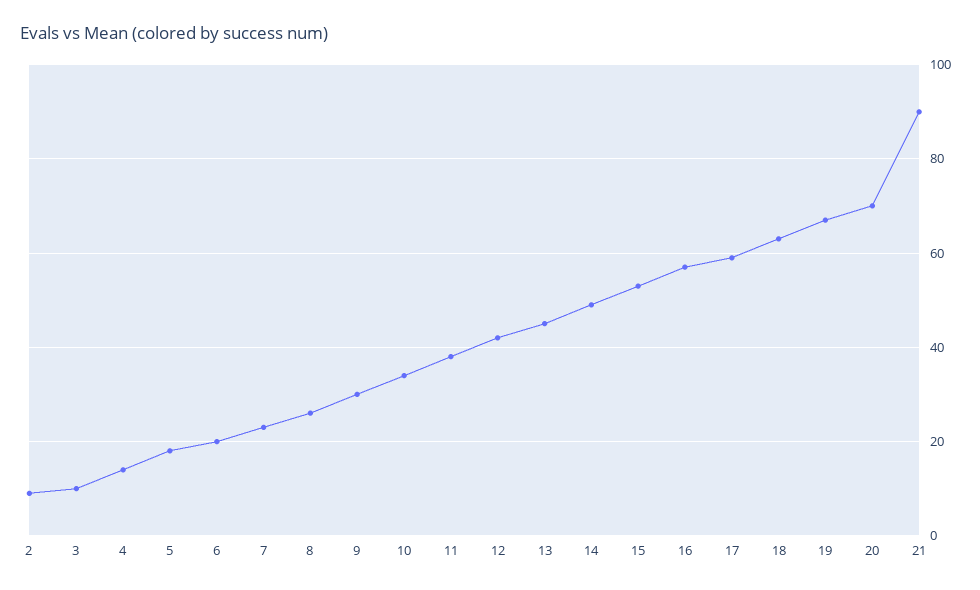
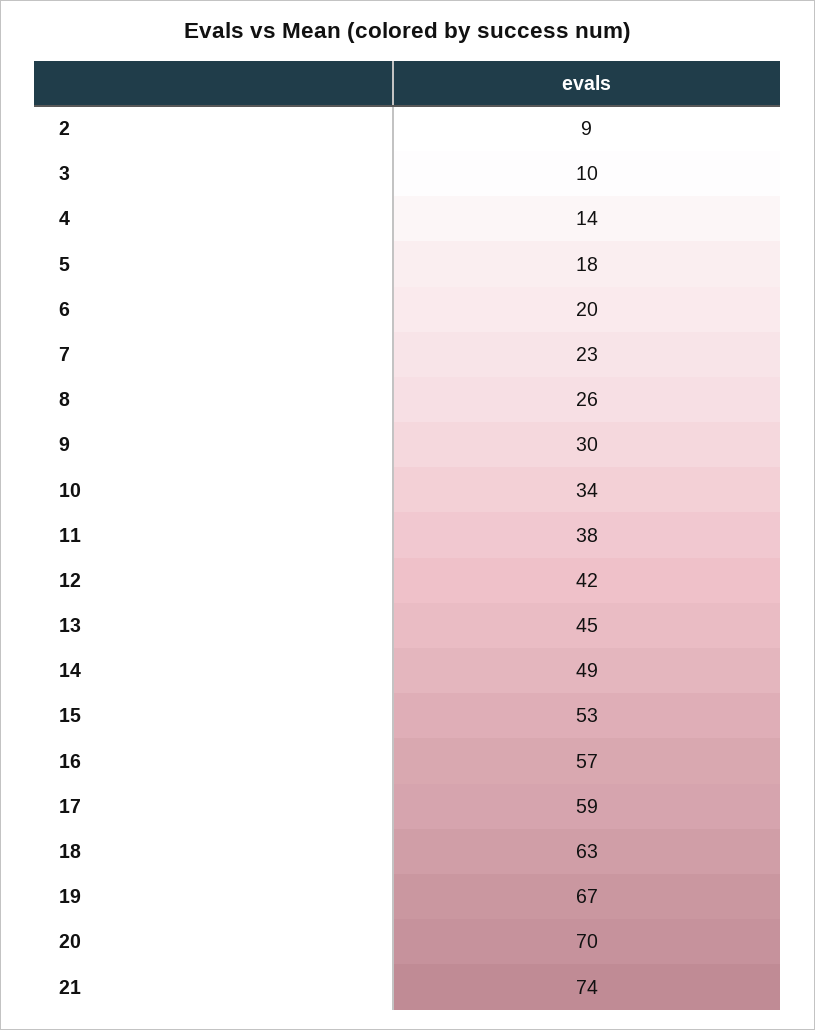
21: 90 -> 74

